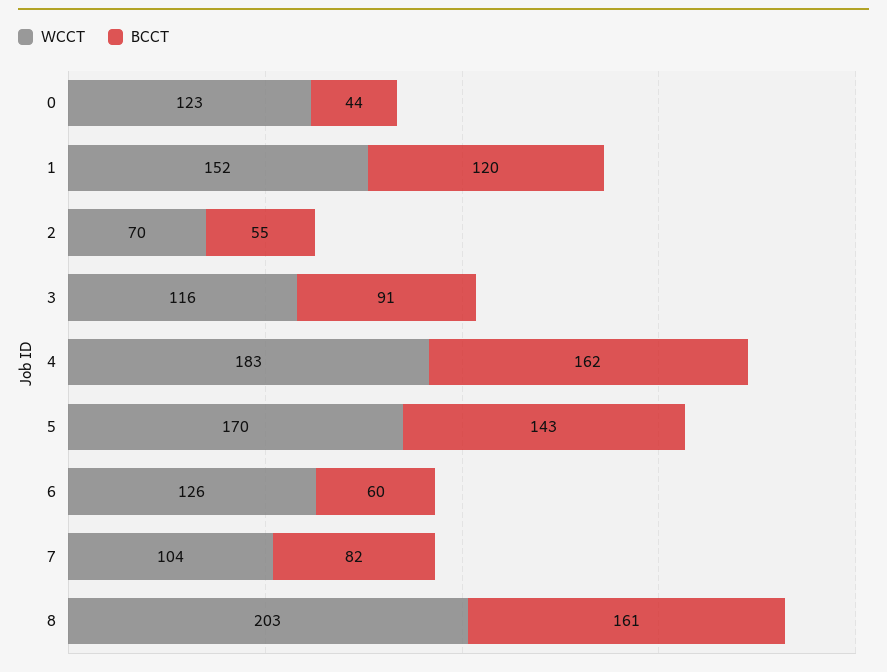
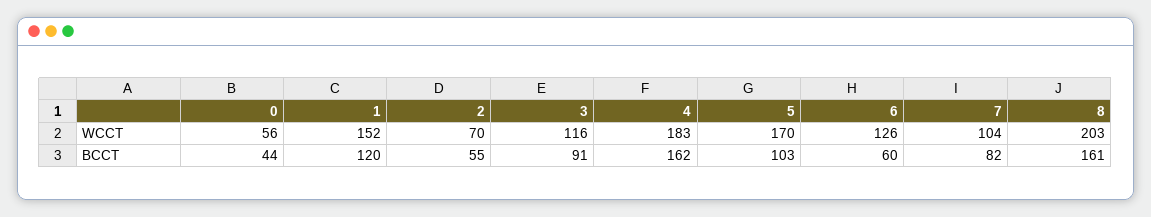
WCCT, 0: 123 -> 56
BCCT, 5: 143 -> 103

